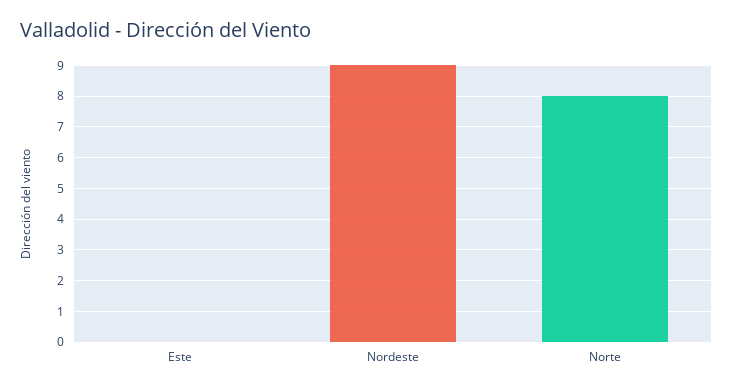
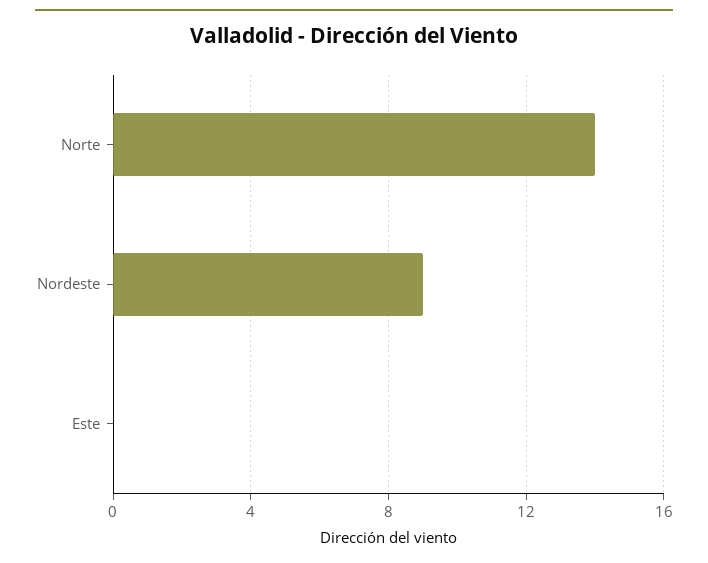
Norte: 8 -> 14

